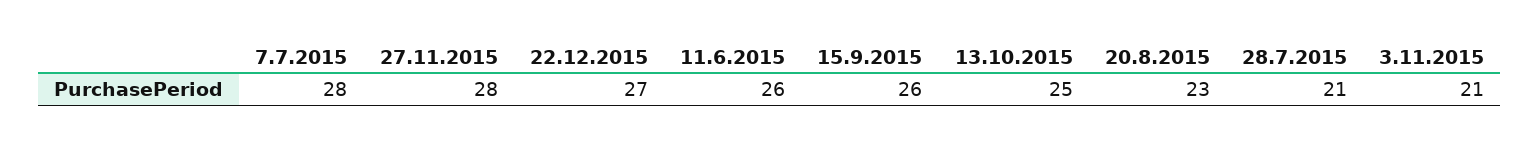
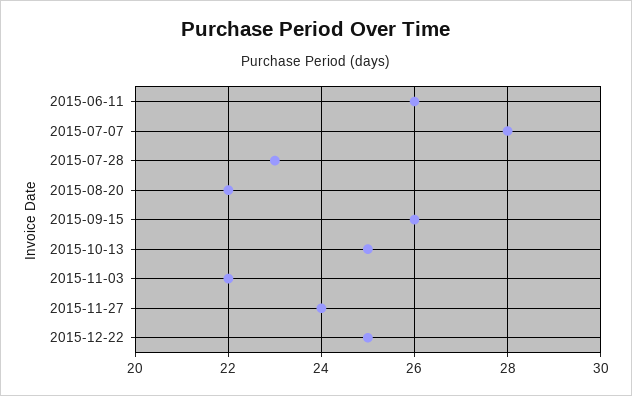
27.11.2015: 28 -> 24
22.12.2015: 27 -> 25
20.8.2015: 23 -> 22
28.7.2015: 21 -> 23
3.11.2015: 21 -> 22

